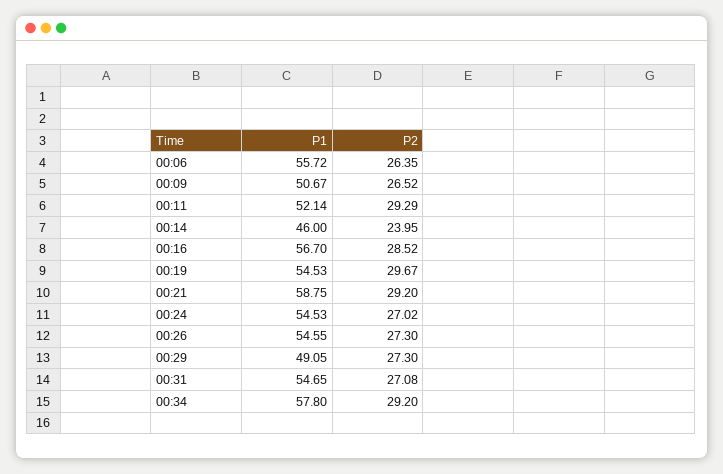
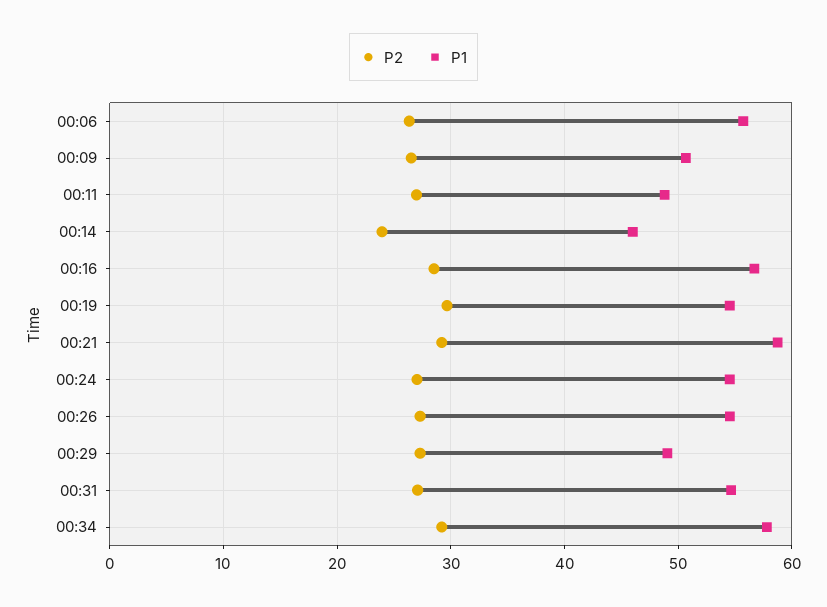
P1, 00:11: 52.14 -> 49
P2, 00:11: 29.29 -> 27

